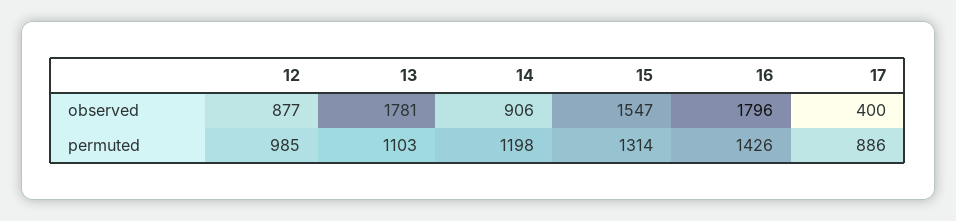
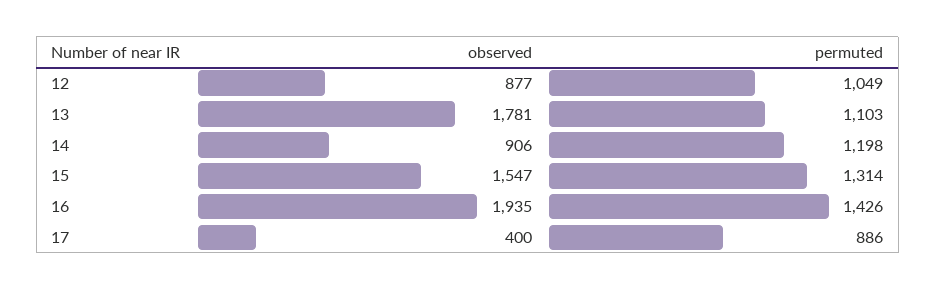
16, observed: 1796 -> 1935
12, permuted: 985 -> 1049

